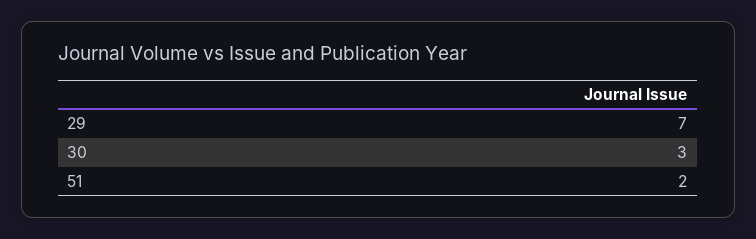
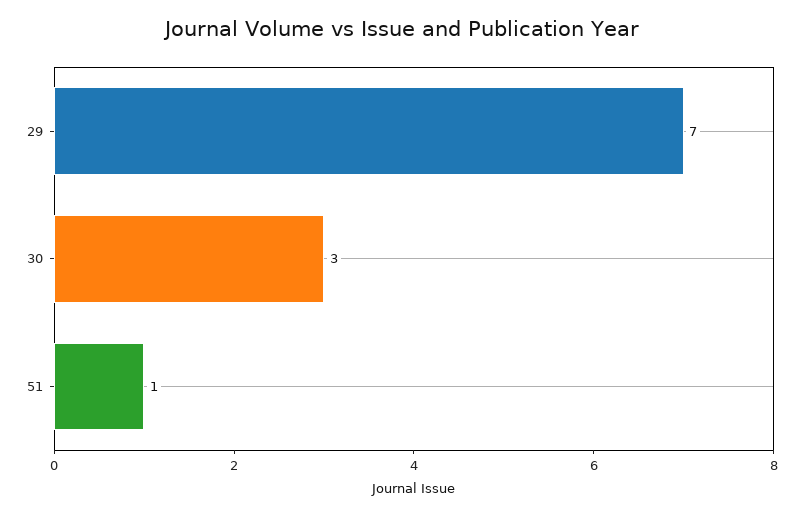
51: 2 -> 1

